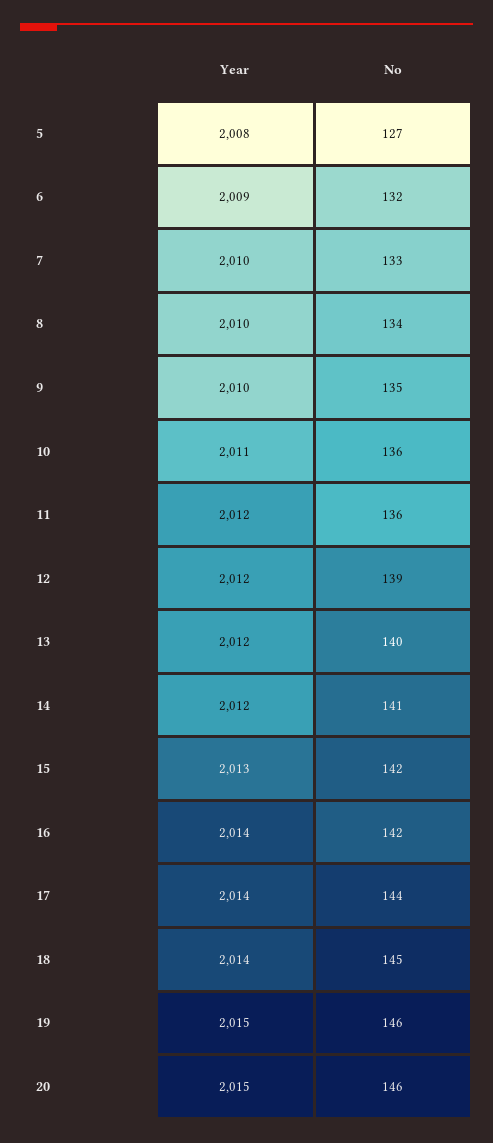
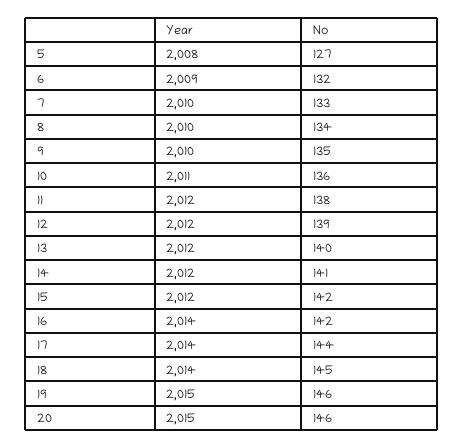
No, 11: 136 -> 138
Year, 15: 2013 -> 2012

